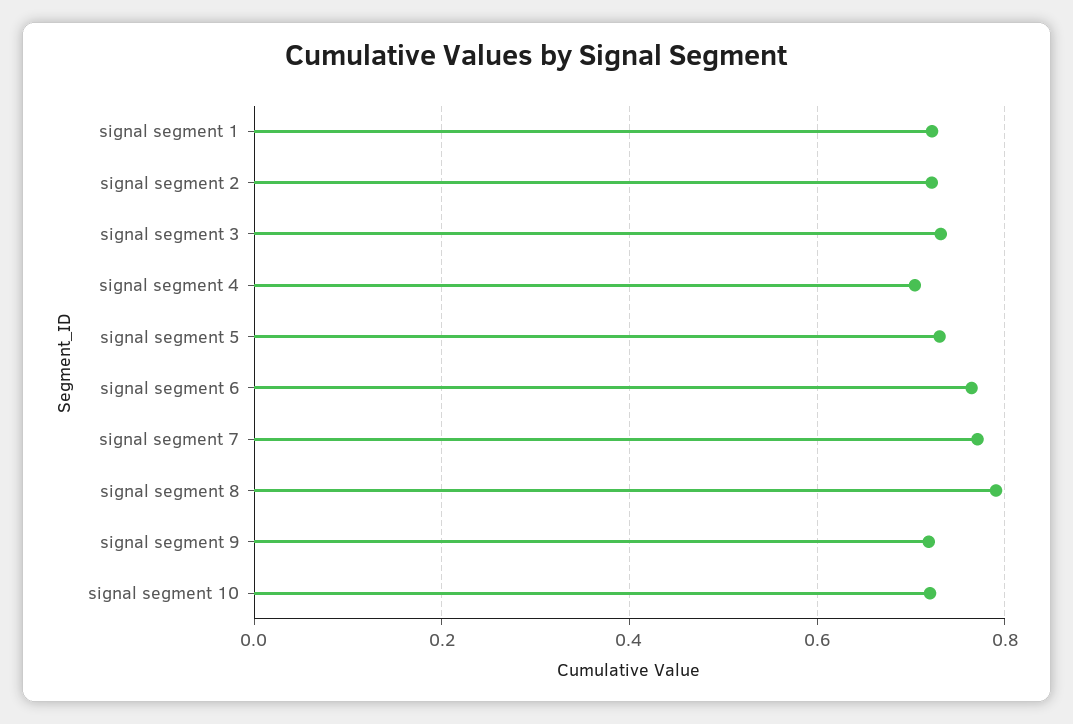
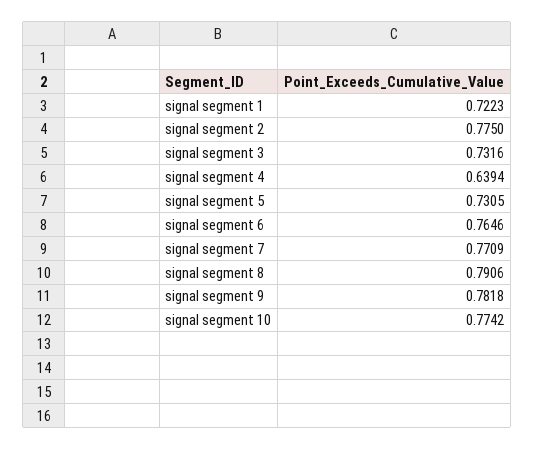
signal segment 2: 0.72 -> 0.775
signal segment 4: 0.7 -> 0.6394
signal segment 9: 0.72 -> 0.7818
signal segment 10: 0.72 -> 0.7742

